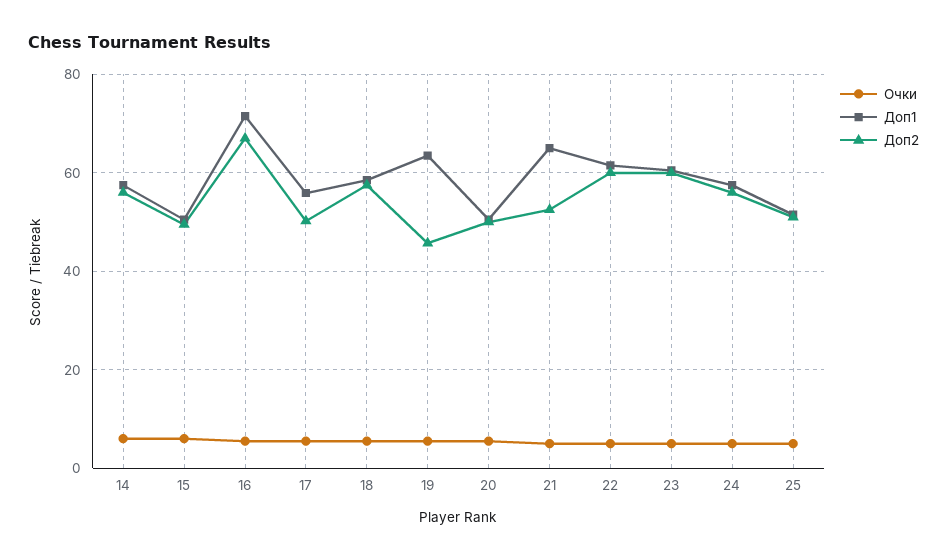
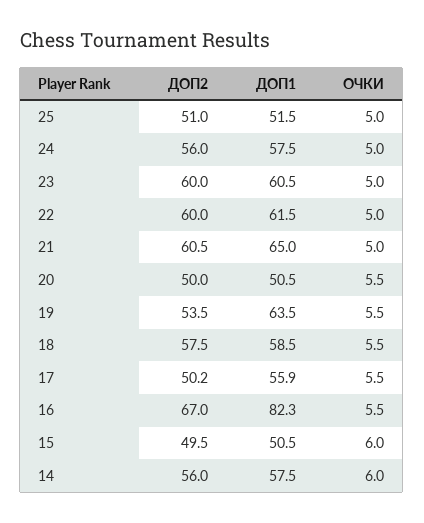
Доп1, 16: 72 -> 82.3
Доп2, 19: 46 -> 53.5
Доп2, 21: 52 -> 60.5

